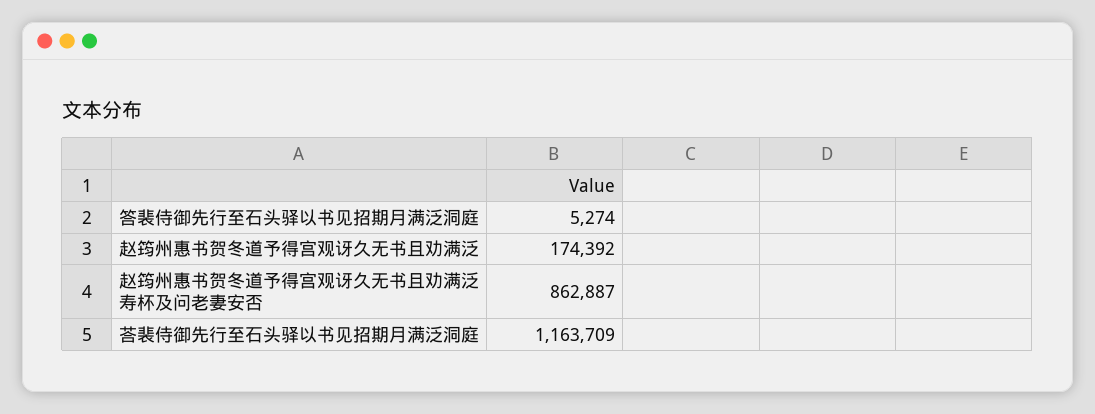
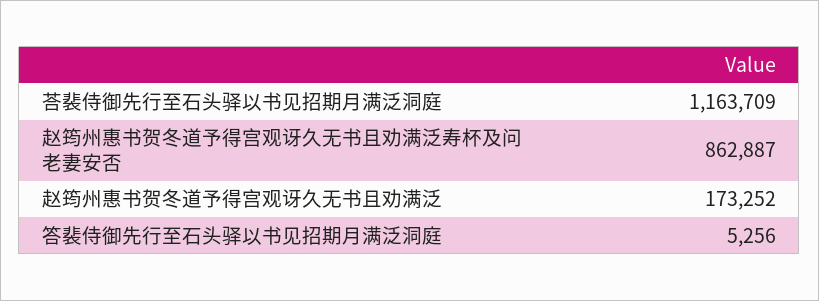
答裴侍御先行至石头驿以书见招期月满泛洞庭: 5274 -> 5256
赵筠州惠书贺冬道予得宫观讶久无书且劝满泛: 174392 -> 173252

